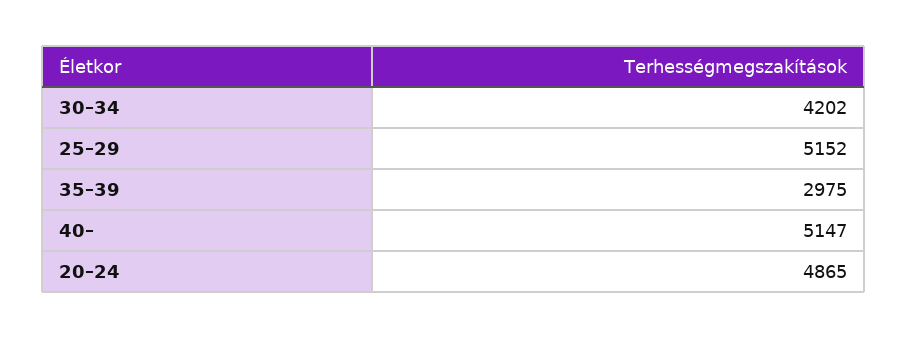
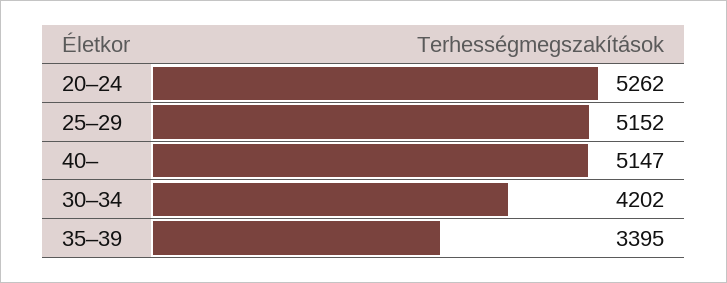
35–39: 2975 -> 3395
20–24: 4865 -> 5262

